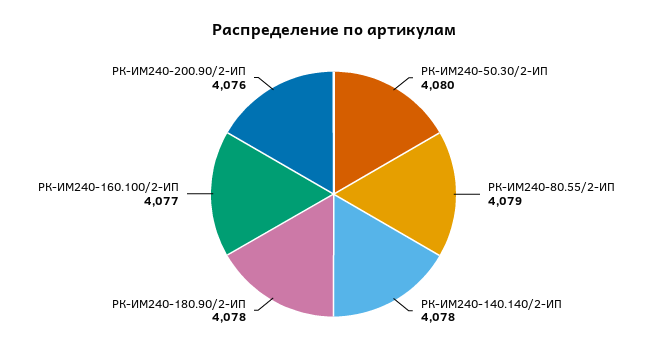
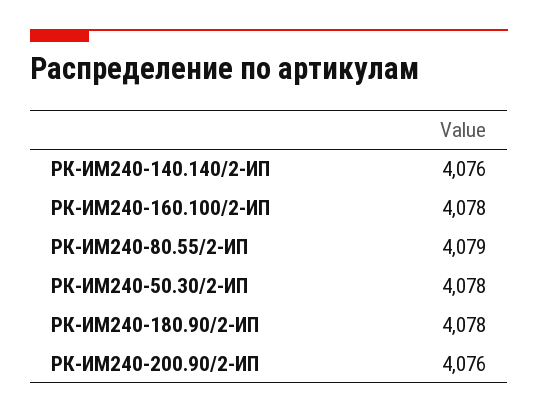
РК-ИМ240-50.30/2-ИП: 4080 -> 4078
РК-ИМ240-140.140/2-ИП: 4078 -> 4076
РК-ИМ240-160.100/2-ИП: 4077 -> 4078

